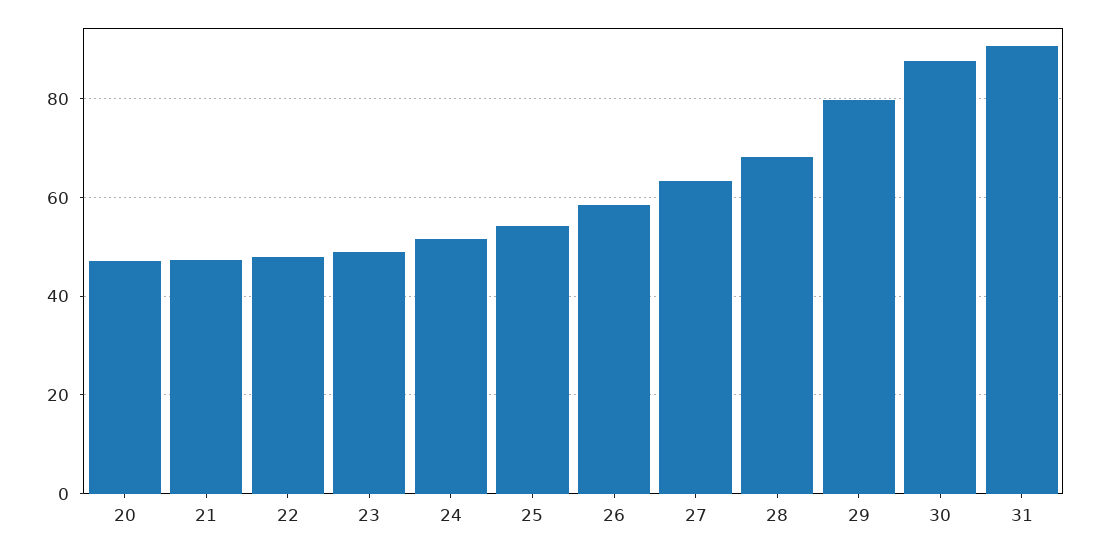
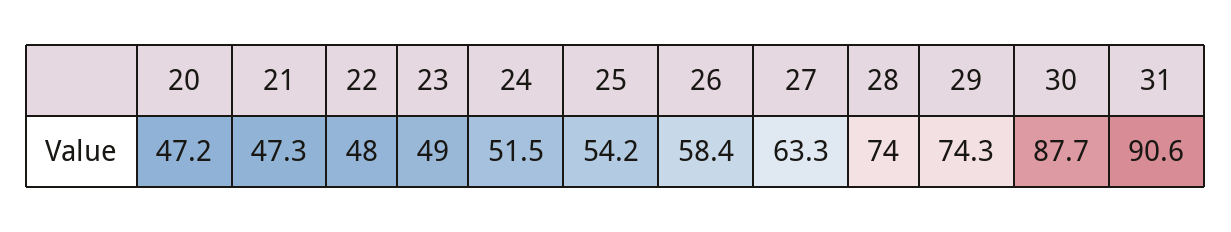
28: 68 -> 74
29: 80 -> 74.3

